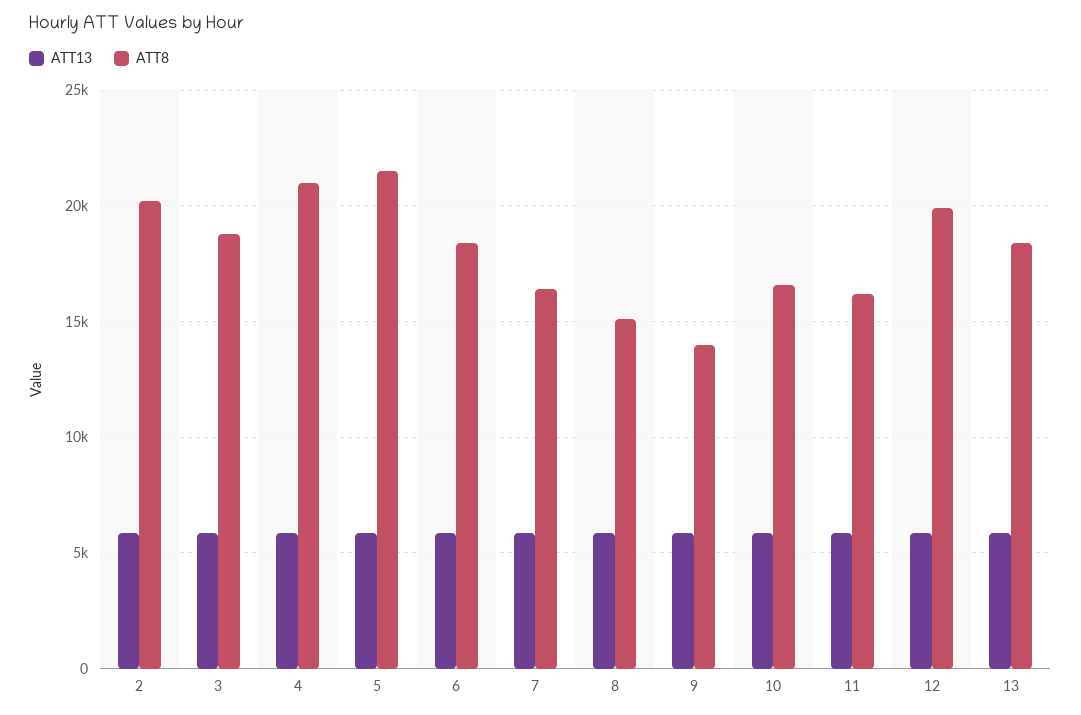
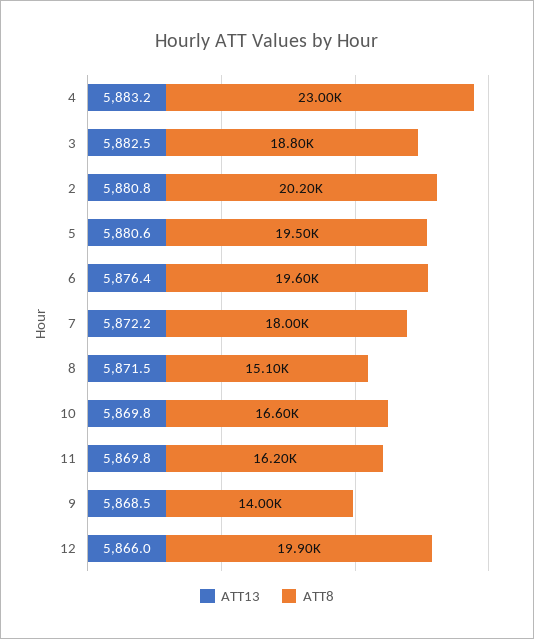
ATT8, 4: 21000 -> 23000
ATT8, 5: 21500 -> 19500
ATT8, 6: 18500 -> 19600
ATT8, 7: 16500 -> 18000
ATT13, 13: 6000 -> none
ATT8, 13: 18500 -> none

